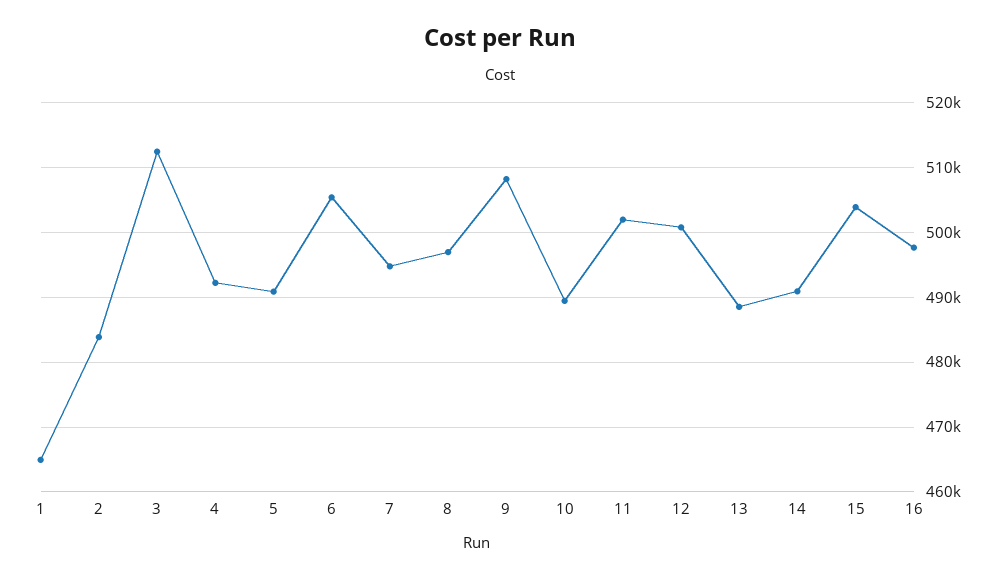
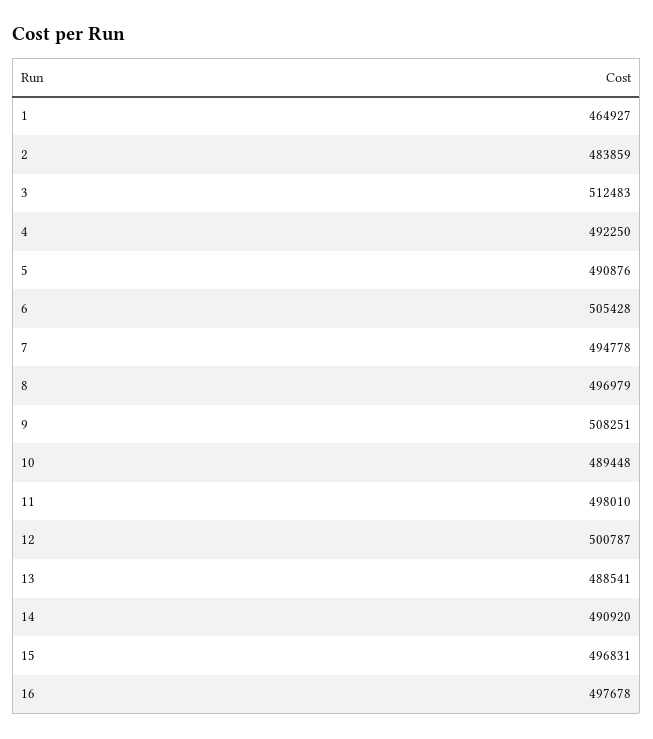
11: 502000 -> 498010
15: 504000 -> 496831

